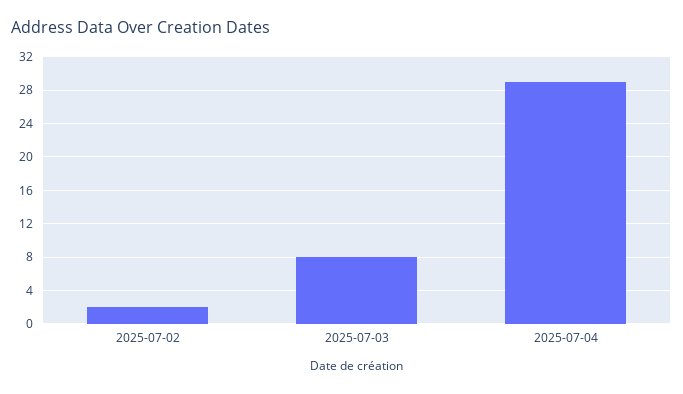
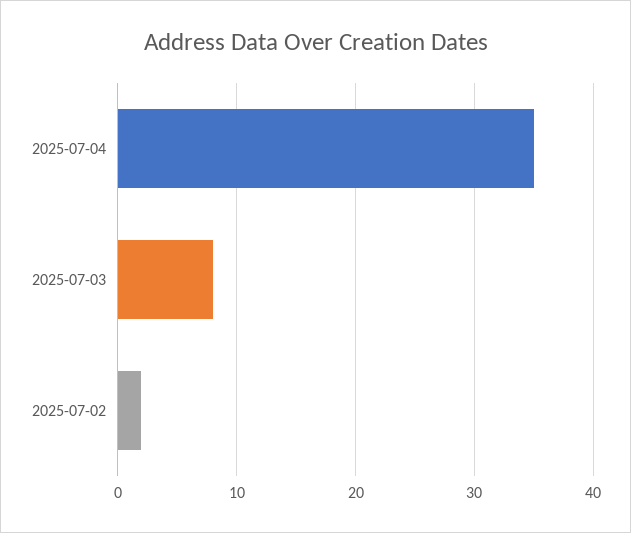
2025-07-04: 29 -> 35

